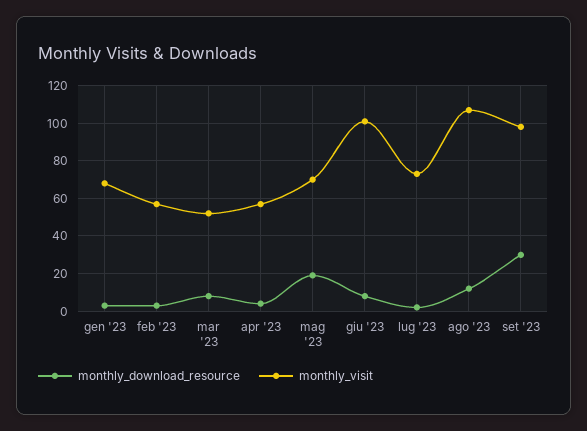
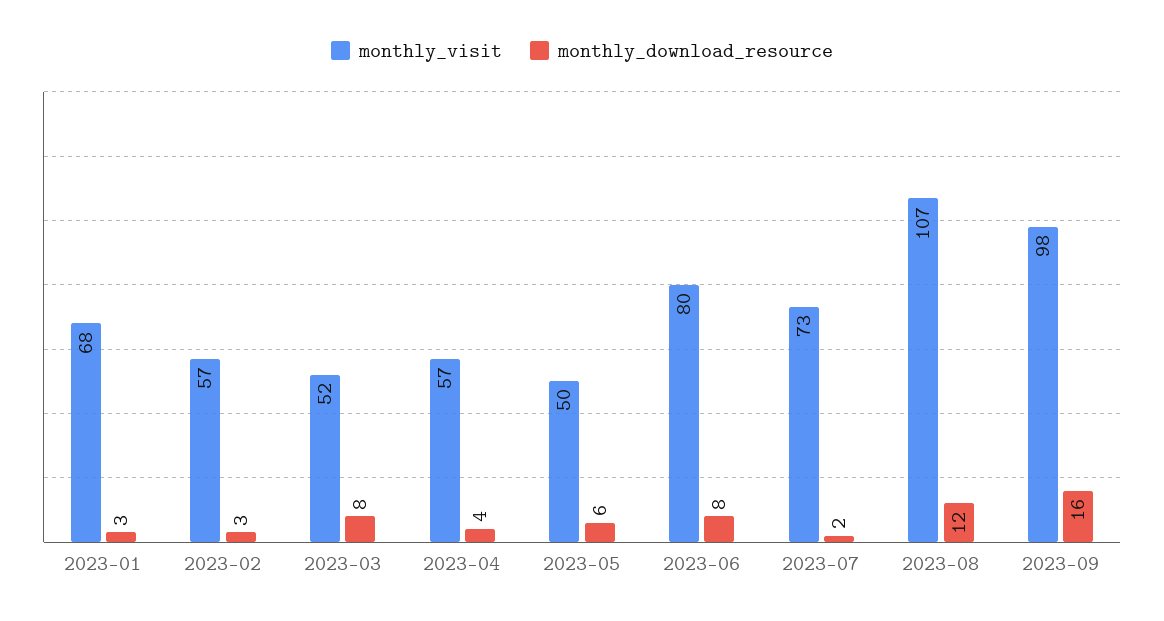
monthly_download_resource, mag '23: 20 -> 6
monthly_visit, mag '23: 70 -> 50
monthly_visit, giu '23: 100 -> 80
monthly_download_resource, set '23: 30 -> 16

